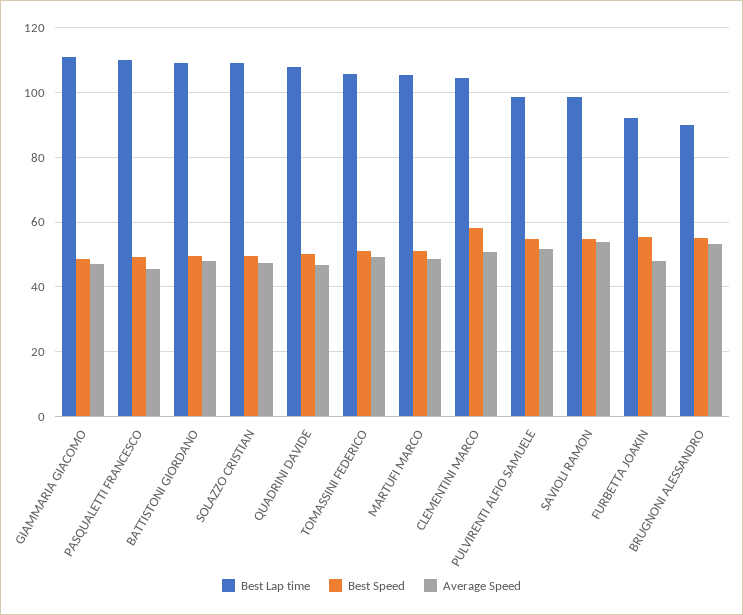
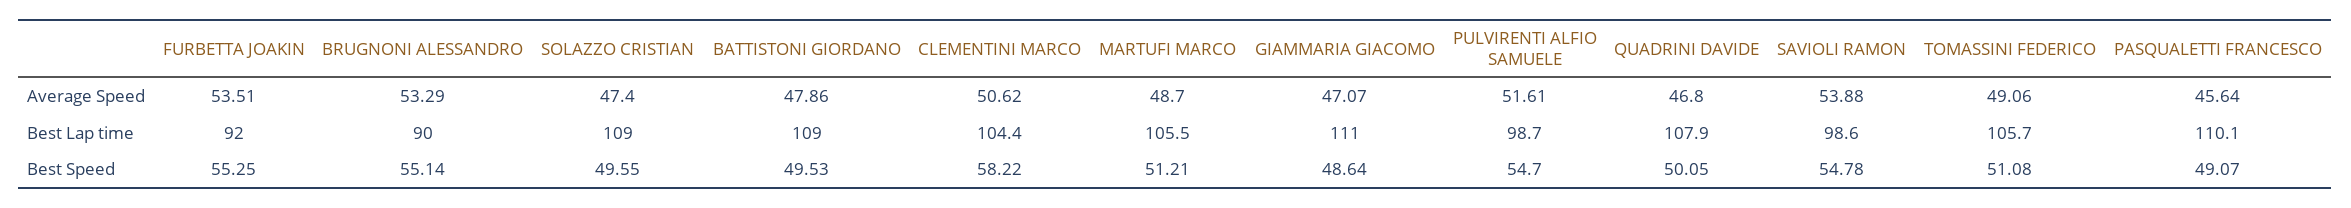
Average Speed, FURBETTA JOAKIN: 48 -> 53.51

